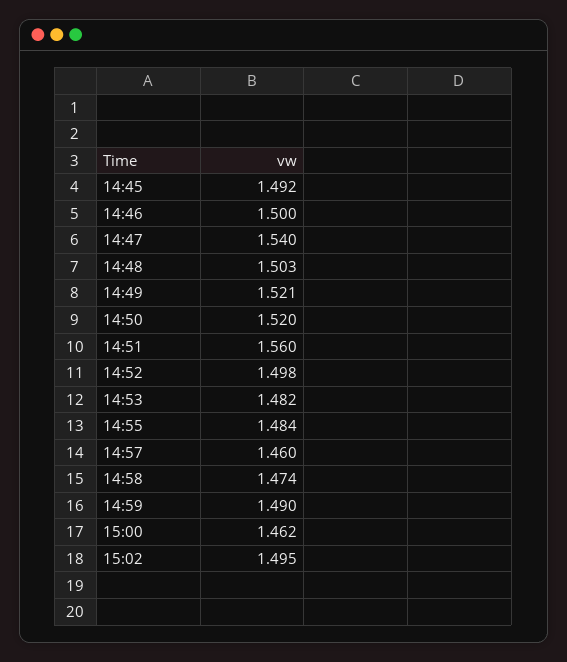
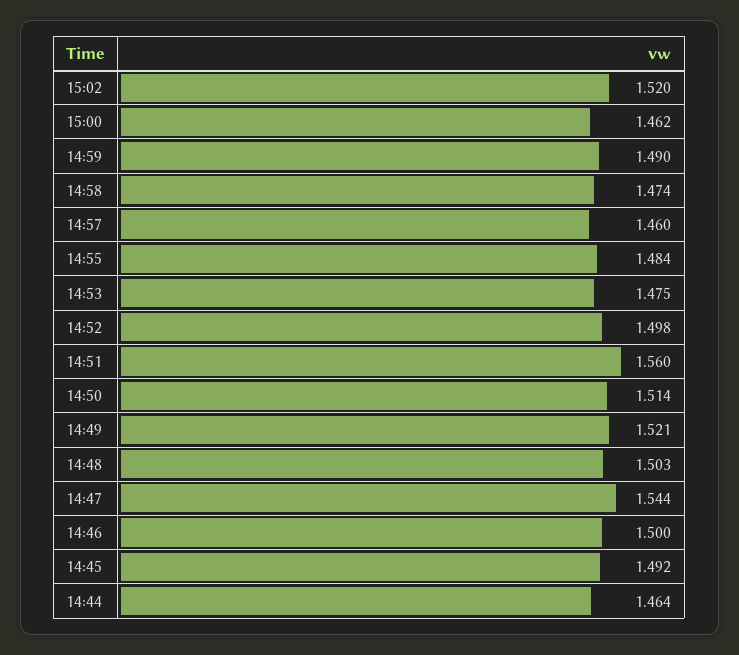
14:47: 1.54 -> 1.544
14:50: 1.52 -> 1.514
14:53: 1.482 -> 1.475
15:02: 1.495 -> 1.52
14:44: none -> 1.464

